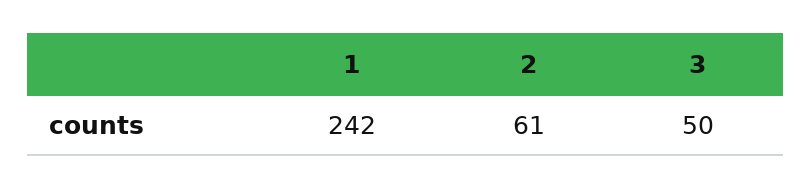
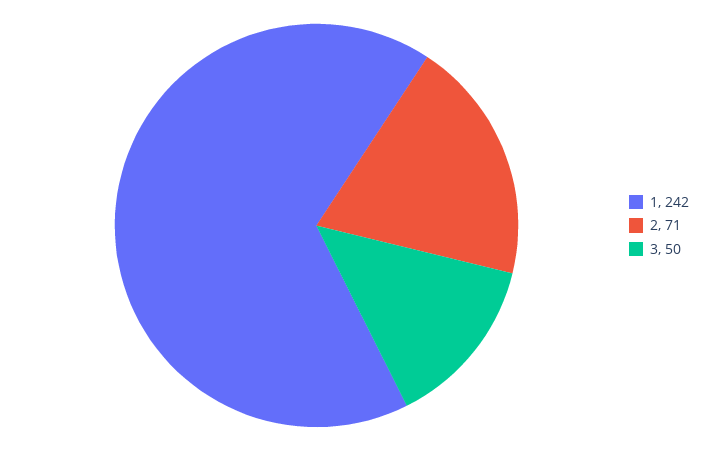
2: 61 -> 71

